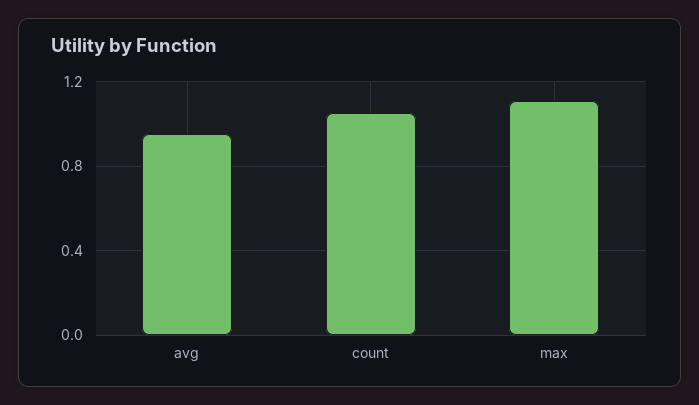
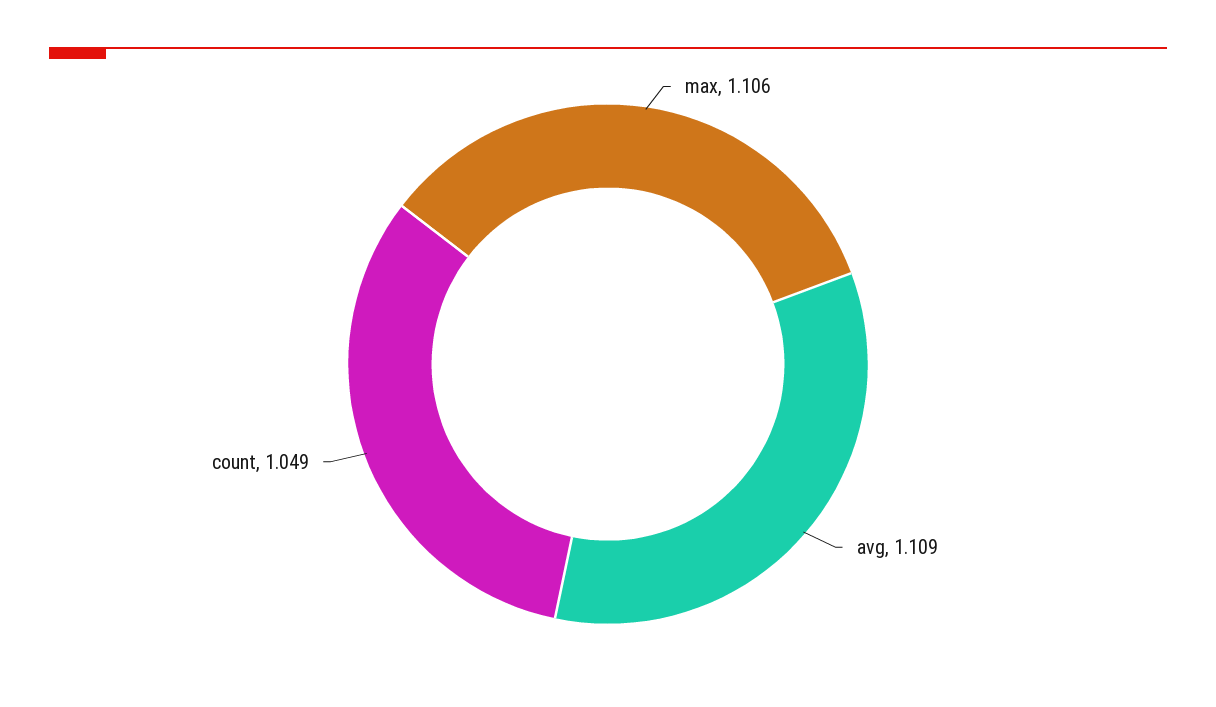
avg: 0.95 -> 1.109

